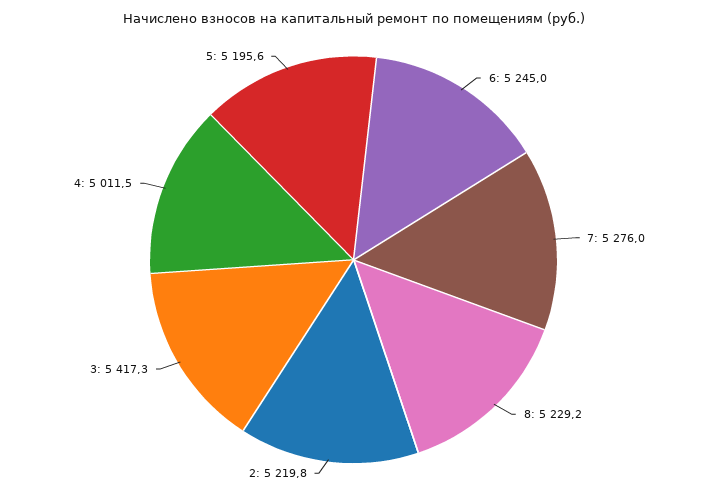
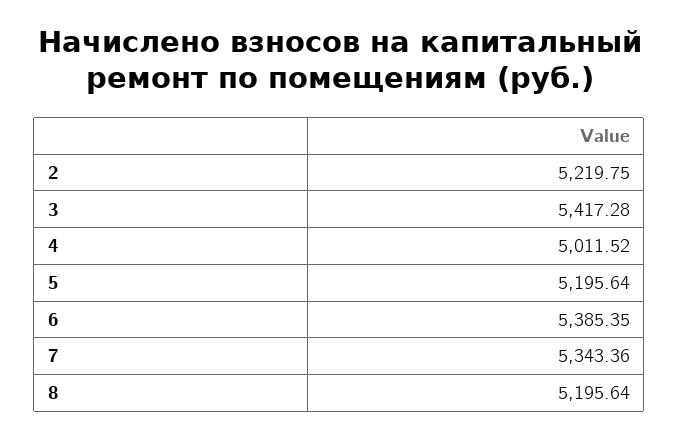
6: 5245 -> 5385.35
7: 5276 -> 5343.36
8: 5229.2 -> 5195.64

